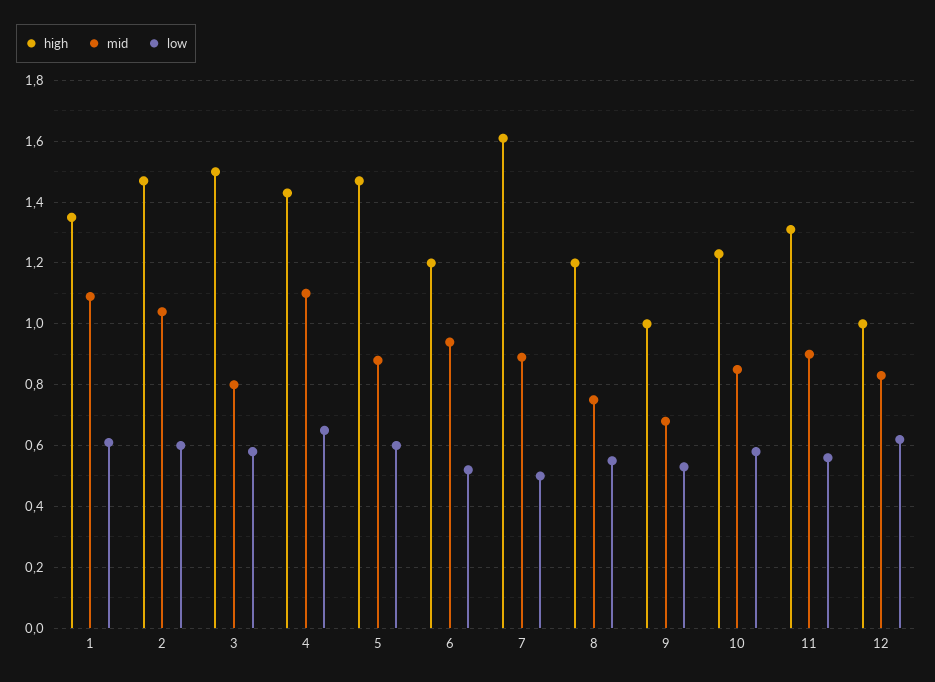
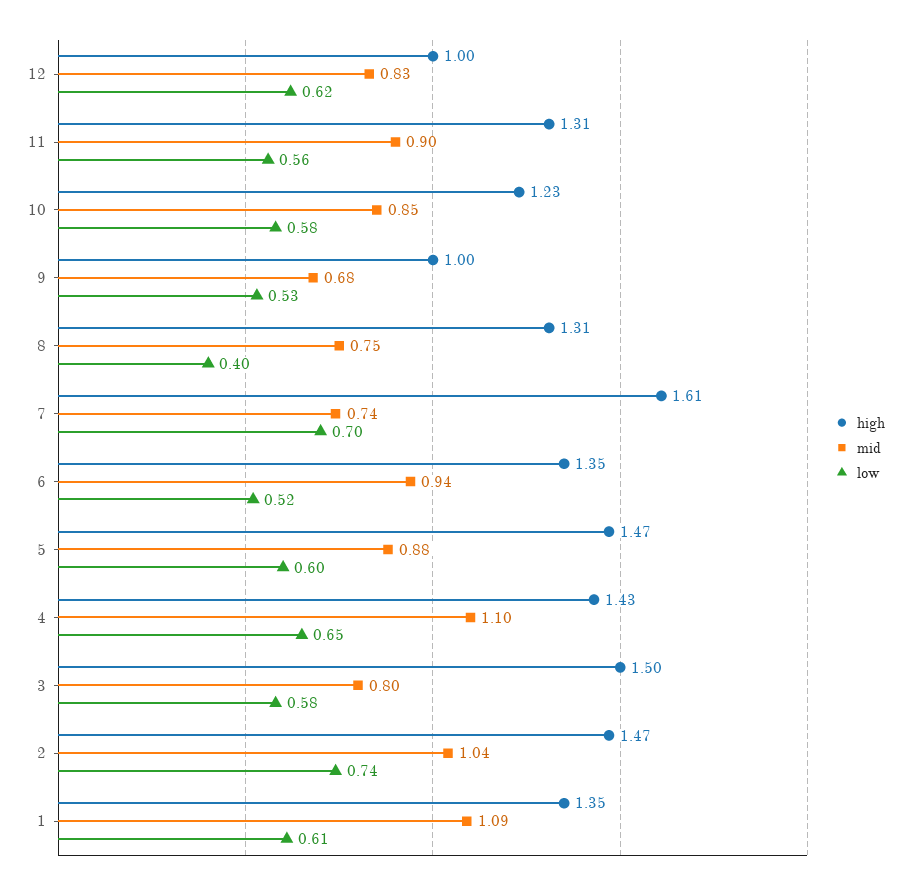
low, 2: 0.6 -> 0.74
high, 6: 1.2 -> 1.35
mid, 7: 0.9 -> 0.74
low, 7: 0.5 -> 0.7
high, 8: 1.2 -> 1.31
low, 8: 0.55 -> 0.4

